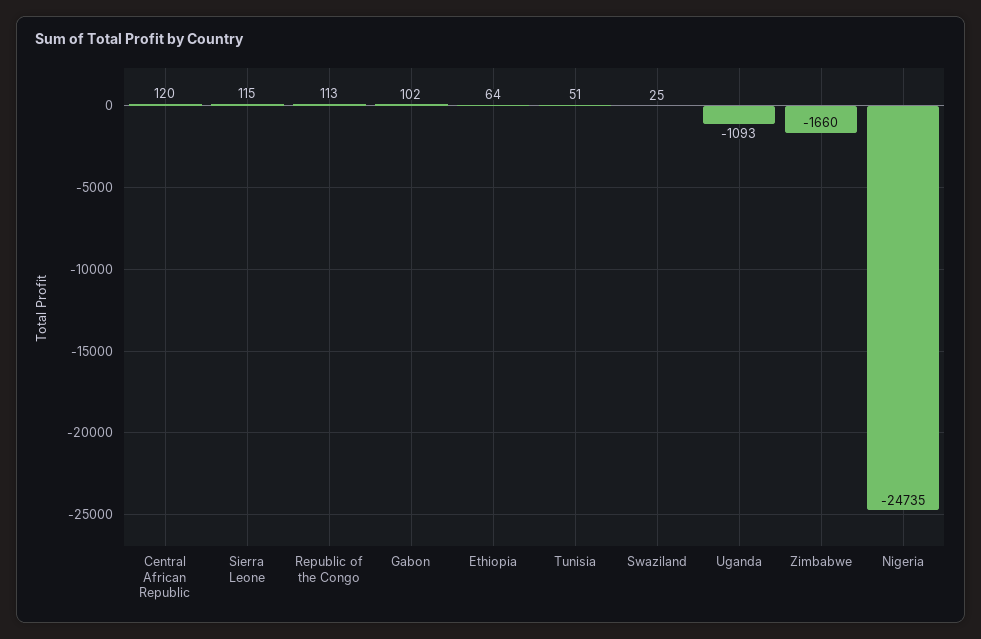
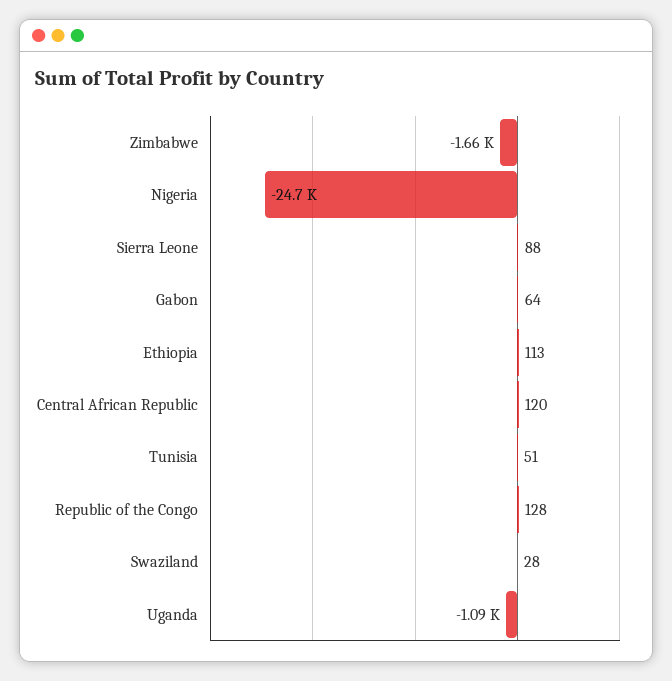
Sierra Leone: 115 -> 88
Republic of the Congo: 113 -> 128
Gabon: 102 -> 64
Ethiopia: 64 -> 113
Swaziland: 25 -> 28

